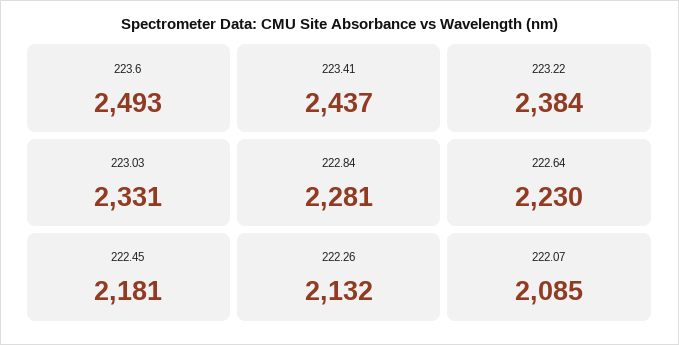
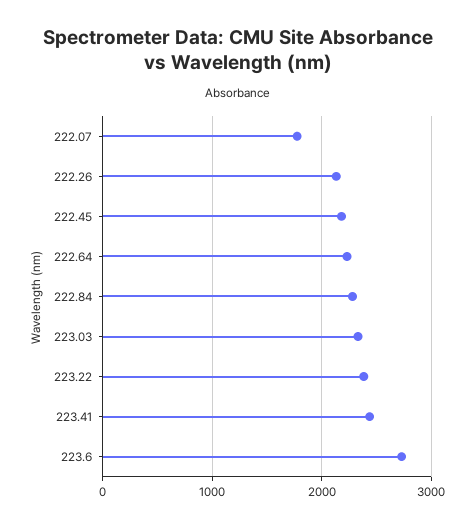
223.6: 2493 -> 2700
222.07: 2085 -> 1800

